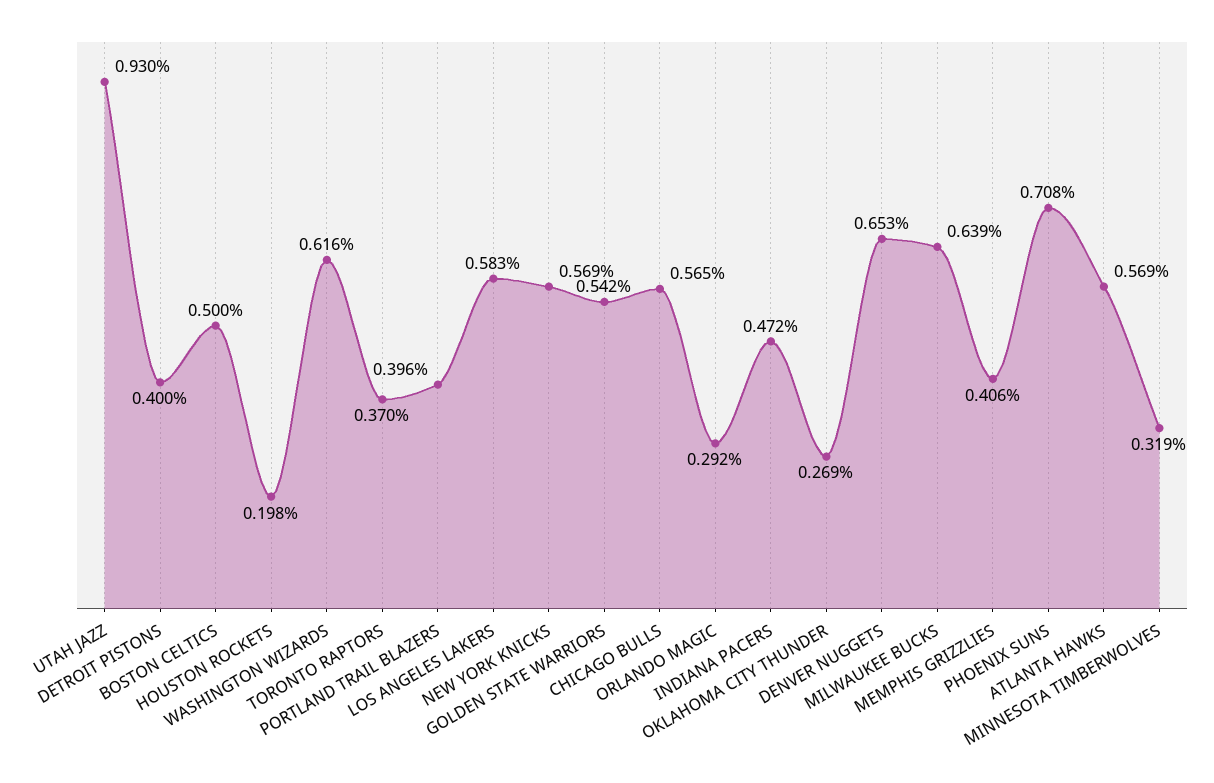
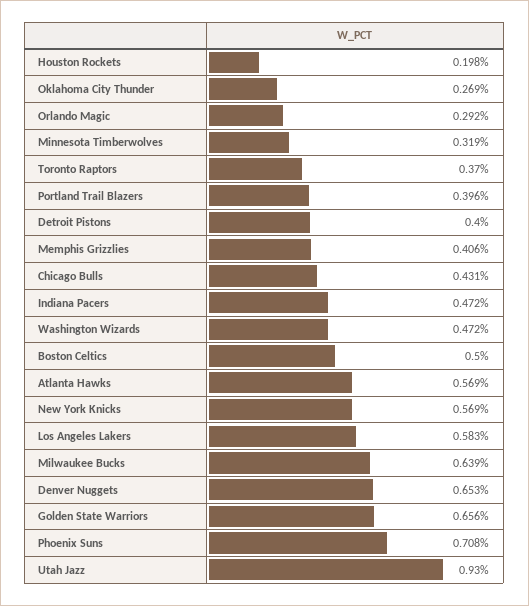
WASHINGTON WIZARDS: 0.616 -> 0.472
GOLDEN STATE WARRIORS: 0.542 -> 0.656
CHICAGO BULLS: 0.565 -> 0.431

